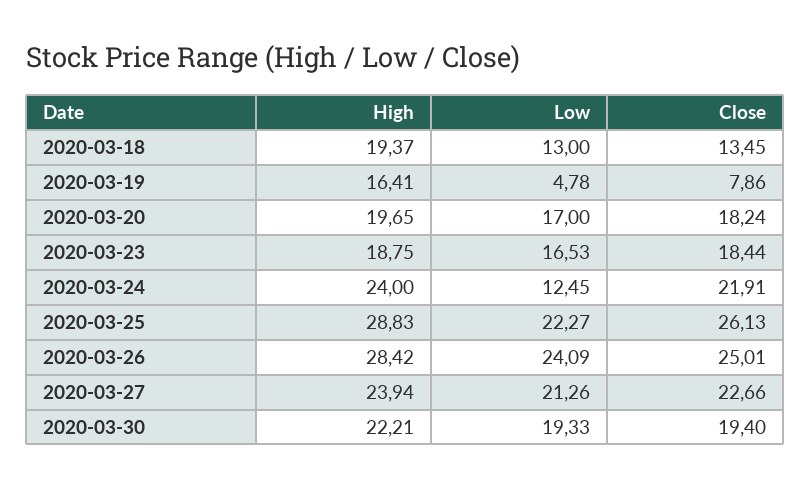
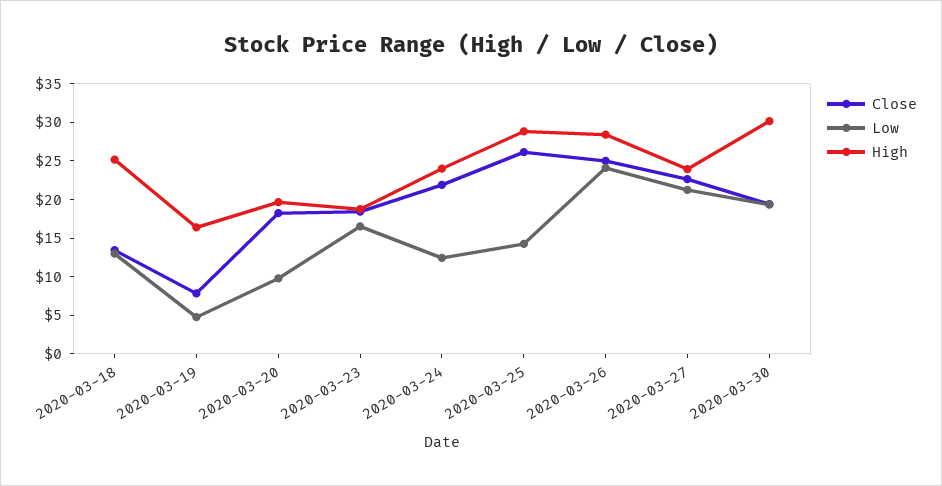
High, 2020-03-18: 19.37 -> 25
Low, 2020-03-20: 17 -> 10
Low, 2020-03-25: 22.27 -> 15
High, 2020-03-30: 22.21 -> 30

